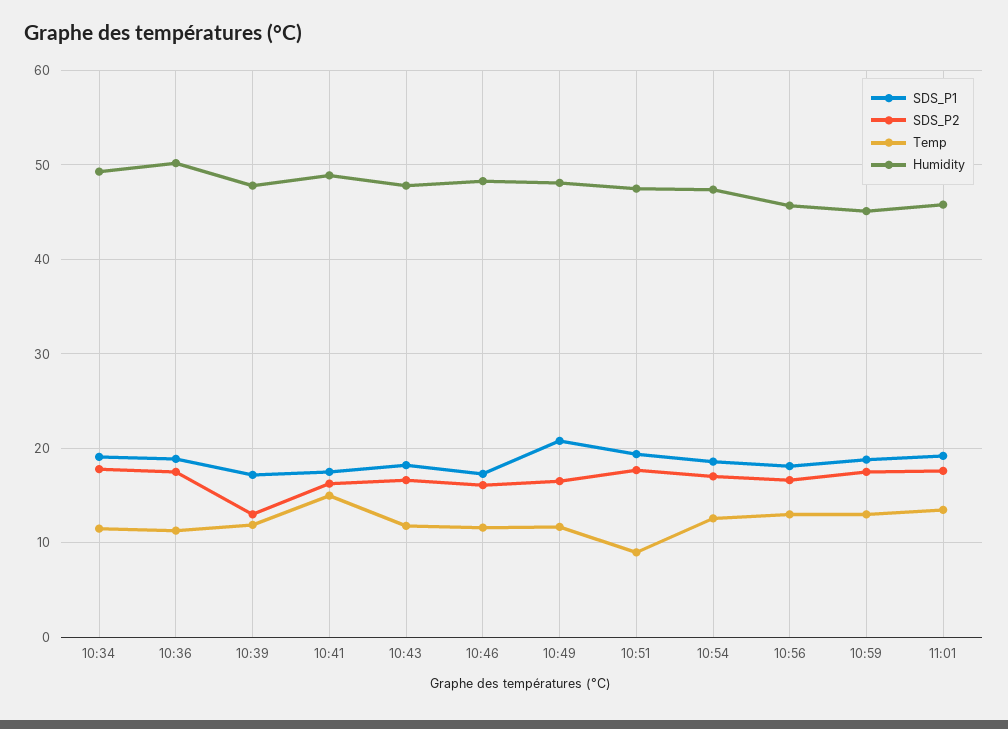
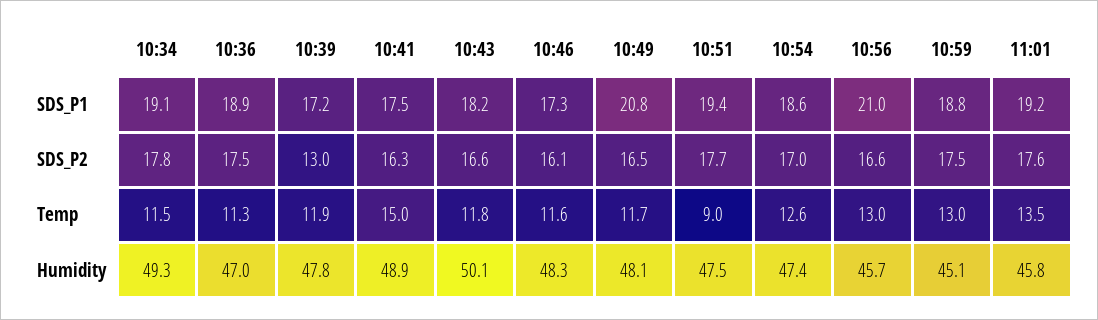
Humidity, 10:36: 50 -> 47
Humidity, 10:43: 48 -> 50.1
SDS_P1, 10:56: 18 -> 21

